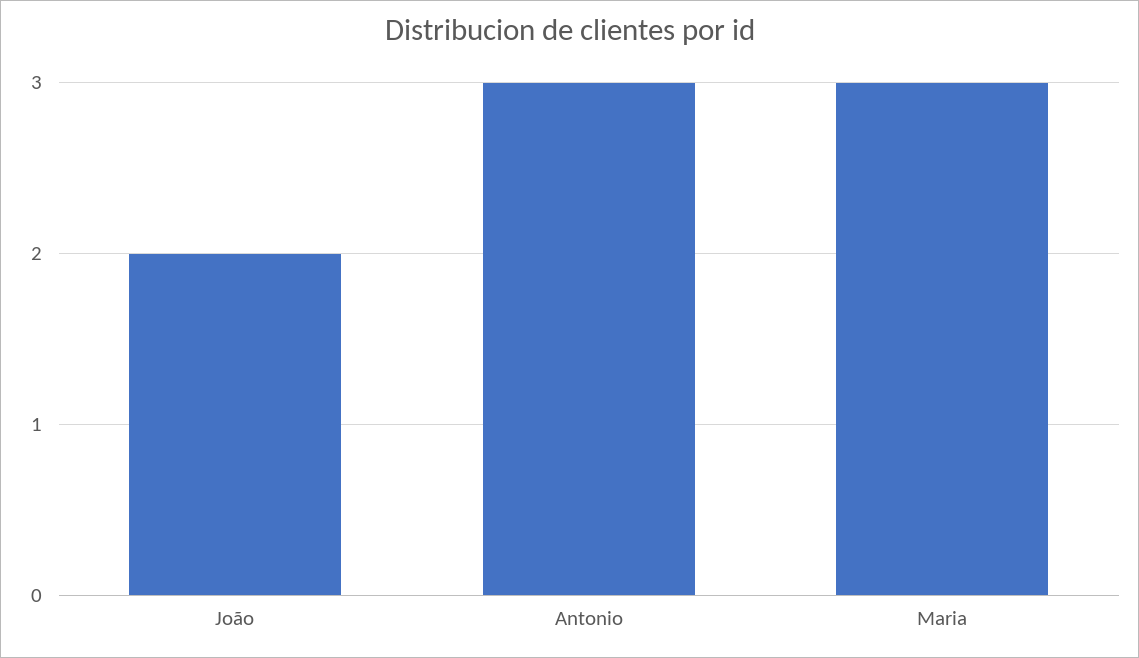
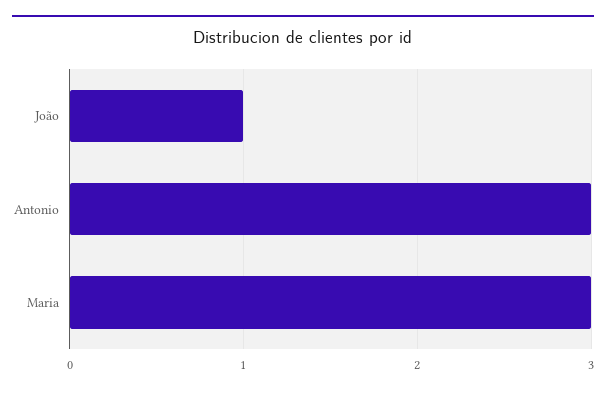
João: 2 -> 1

